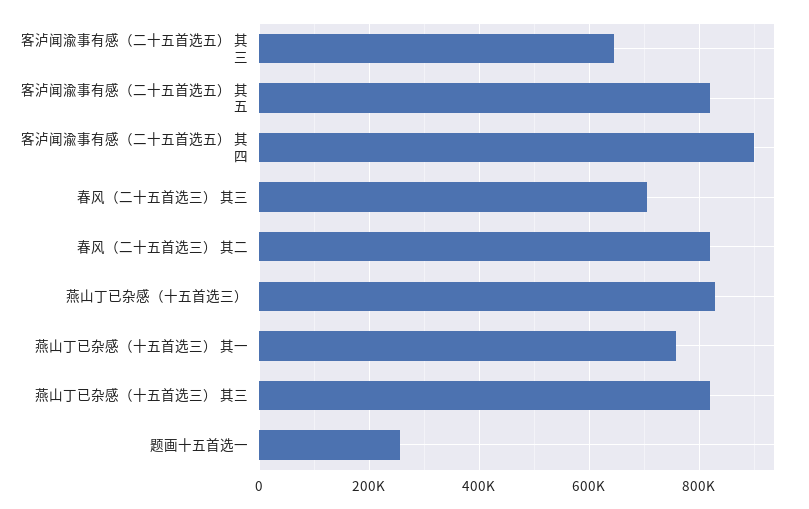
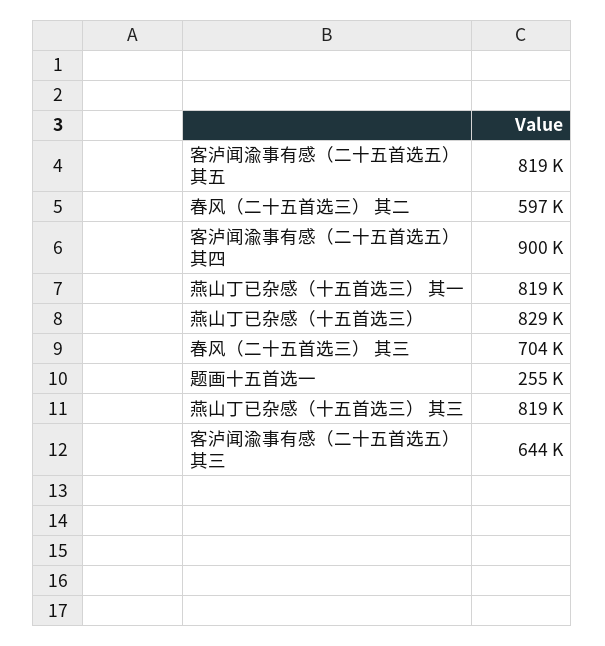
春风（二十五首选三） 其二: 820000 -> 597000
燕山丁已杂感（十五首选三） 其一: 760000 -> 819000

